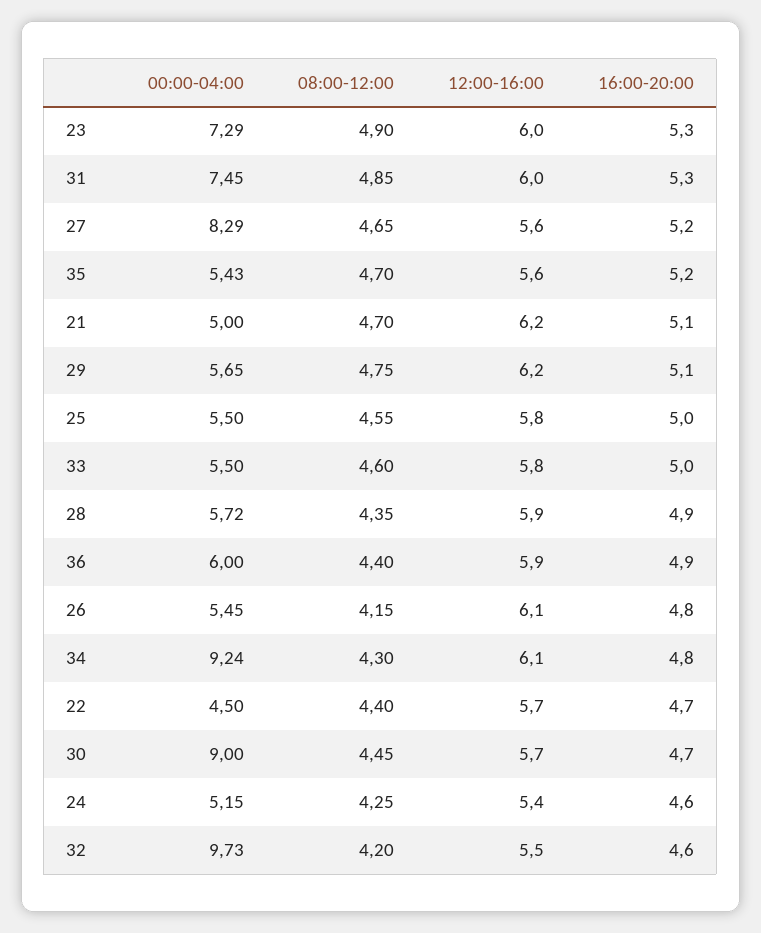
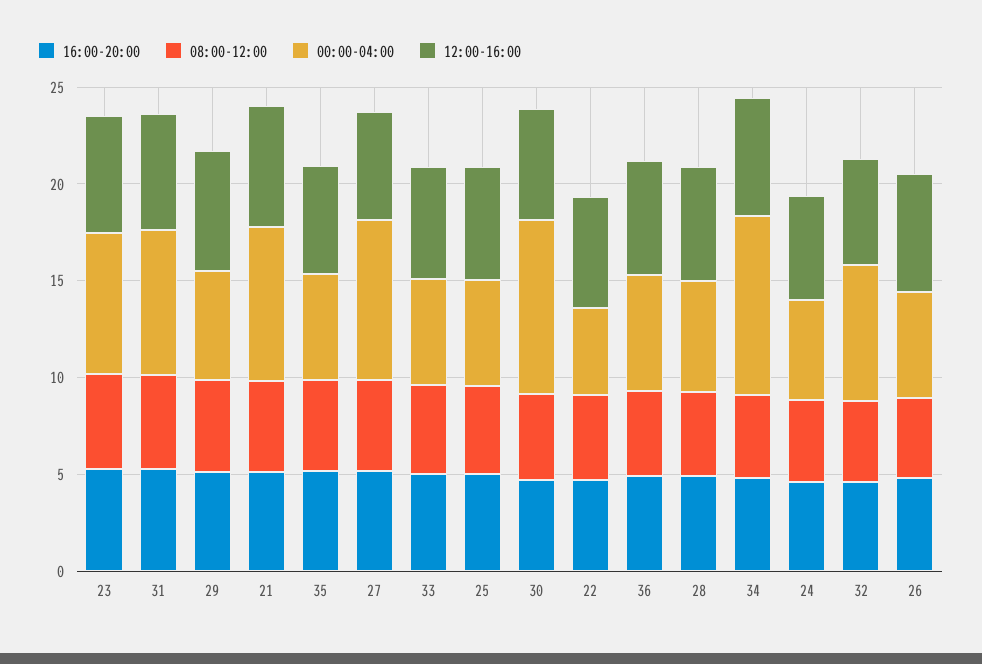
00:00-04:00, 21: 5 -> 8
00:00-04:00, 32: 9.73 -> 7

